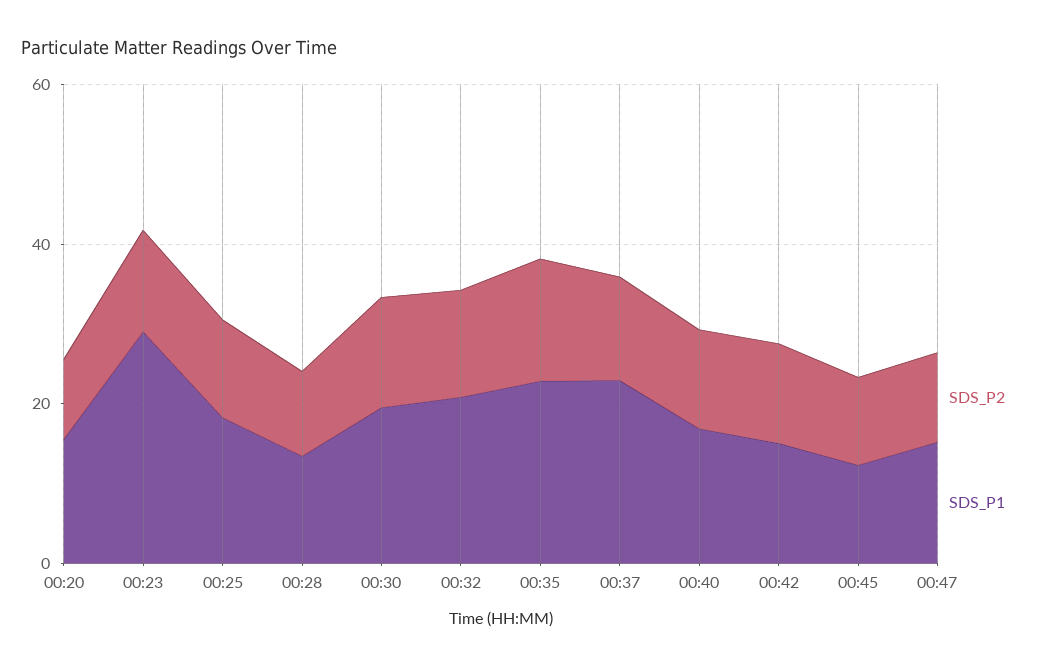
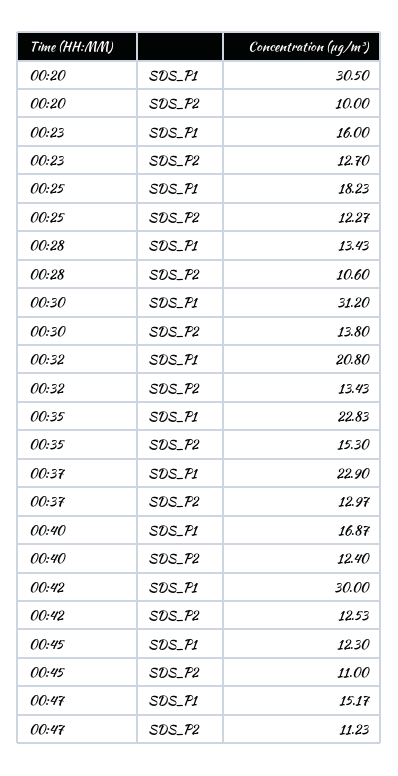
SDS_P1, 00:20: 15 -> 30.5
SDS_P1, 00:23: 30 -> 16
SDS_P1, 00:30: 20 -> 31.2
SDS_P1, 00:42: 15 -> 30

